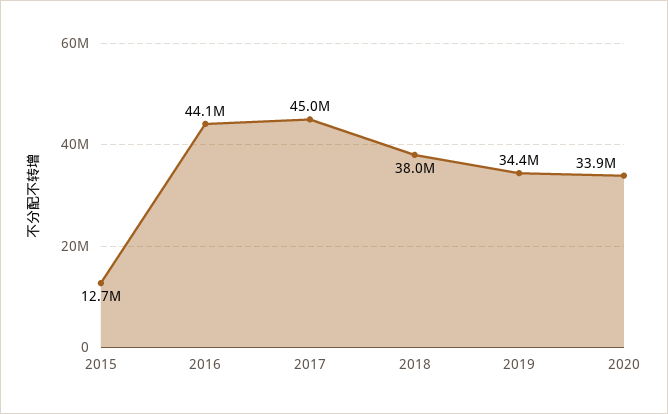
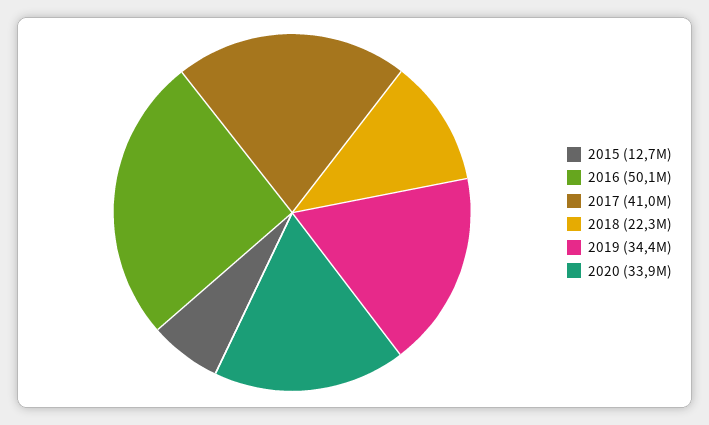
2016: 44100000 -> 50100000
2017: 45000000 -> 41000000
2018: 38000000 -> 22300000

